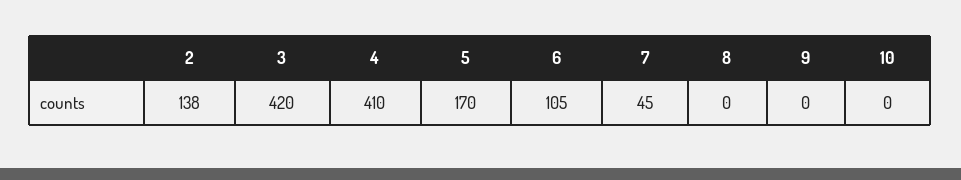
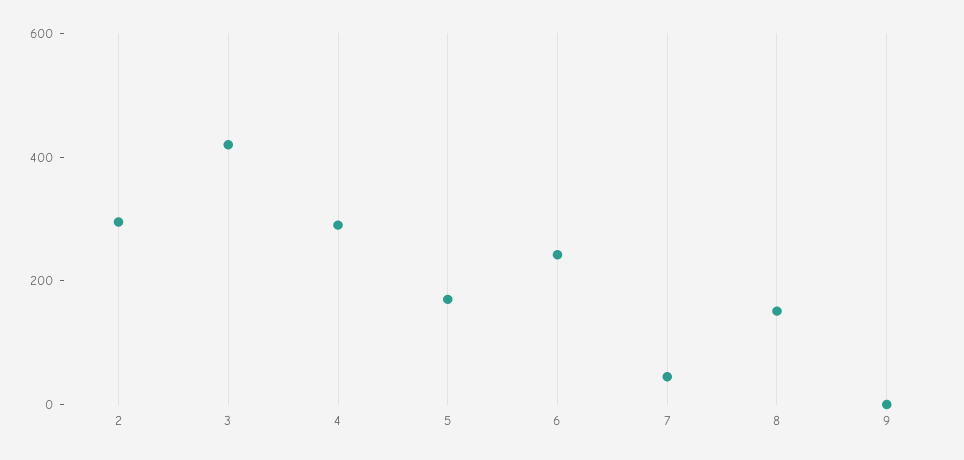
2: 138 -> 300
4: 410 -> 300
6: 105 -> 250
8: 0 -> 150
10: 0 -> none

